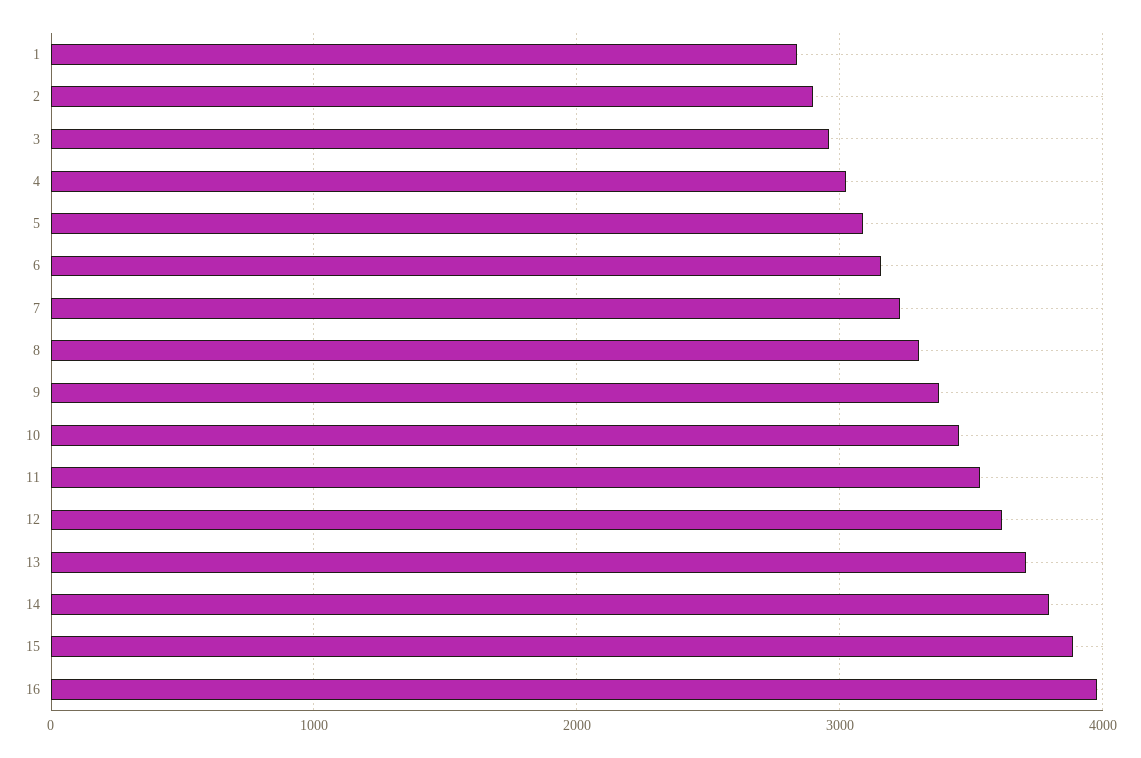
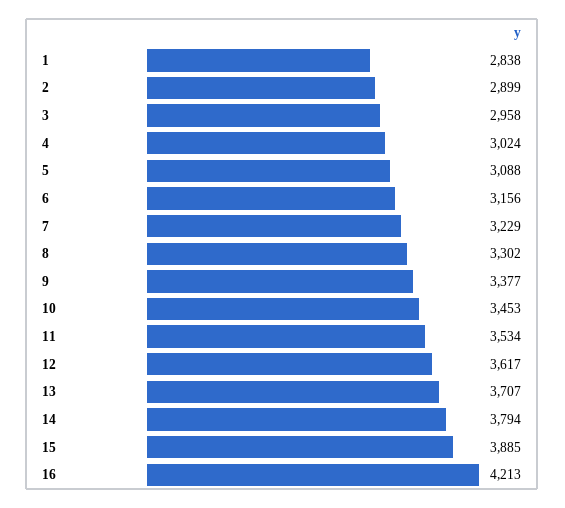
16: 4000 -> 4213

